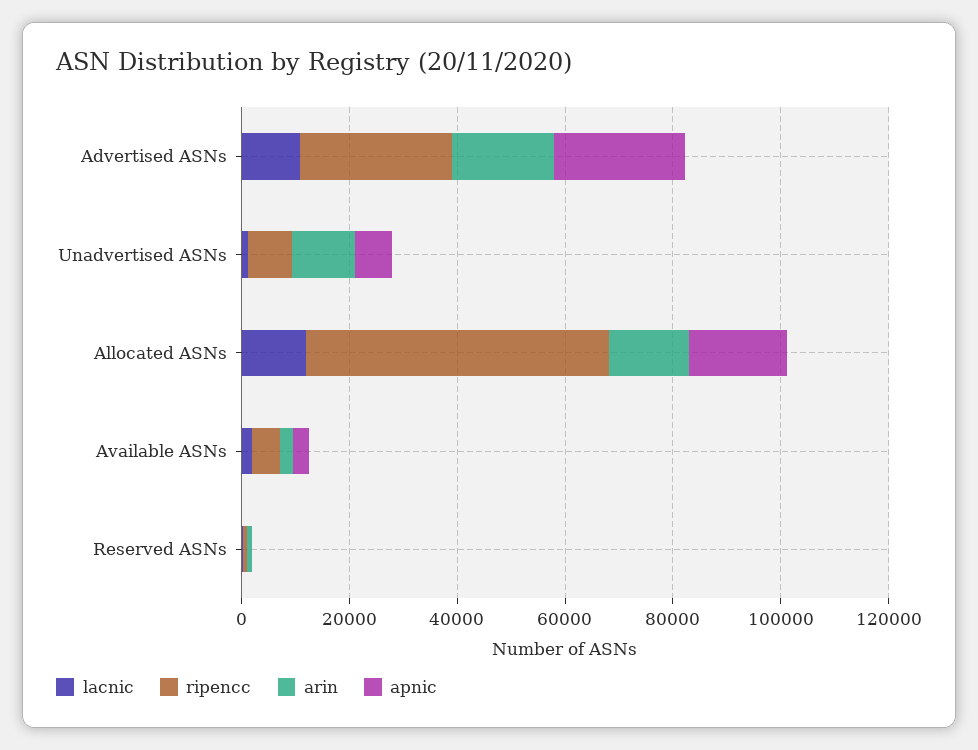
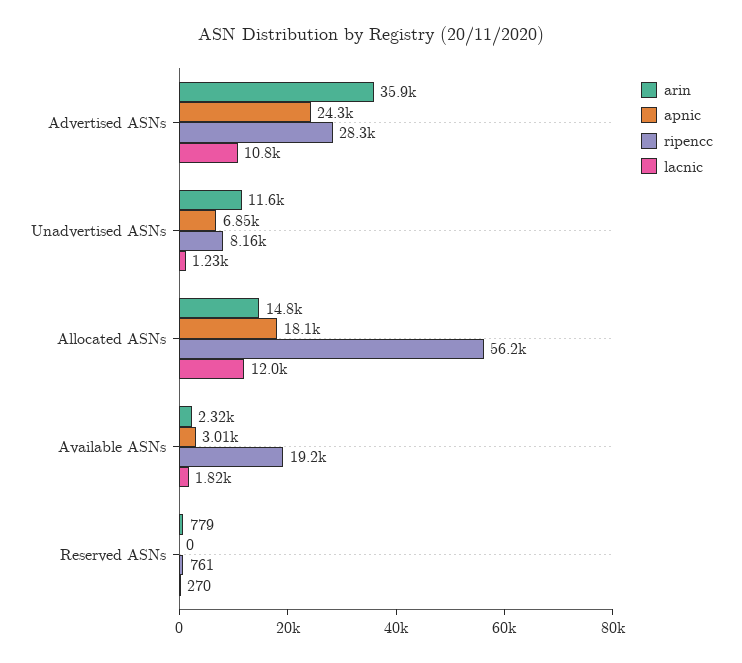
arin, Advertised ASNs: 20000 -> 35900
ripencc, Available ASNs: 5000 -> 19200

